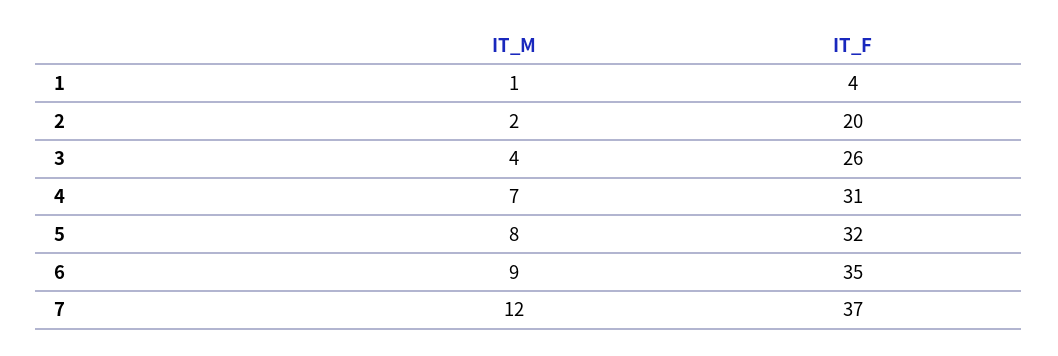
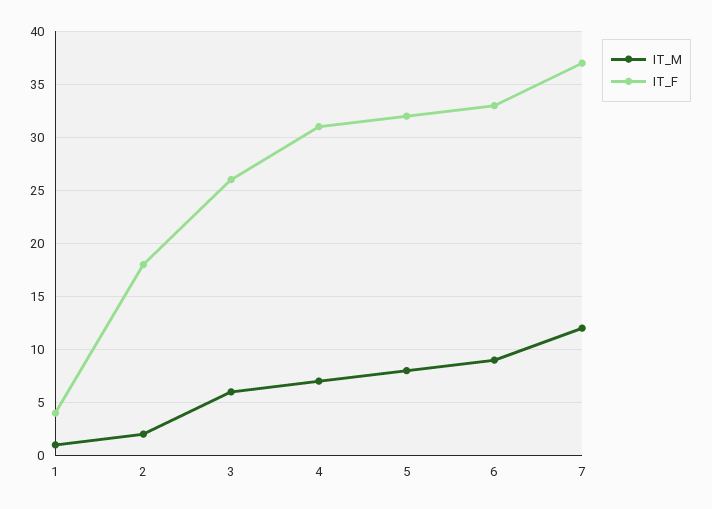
IT_F, 2: 20 -> 18
IT_M, 3: 4 -> 6
IT_F, 6: 35 -> 33

